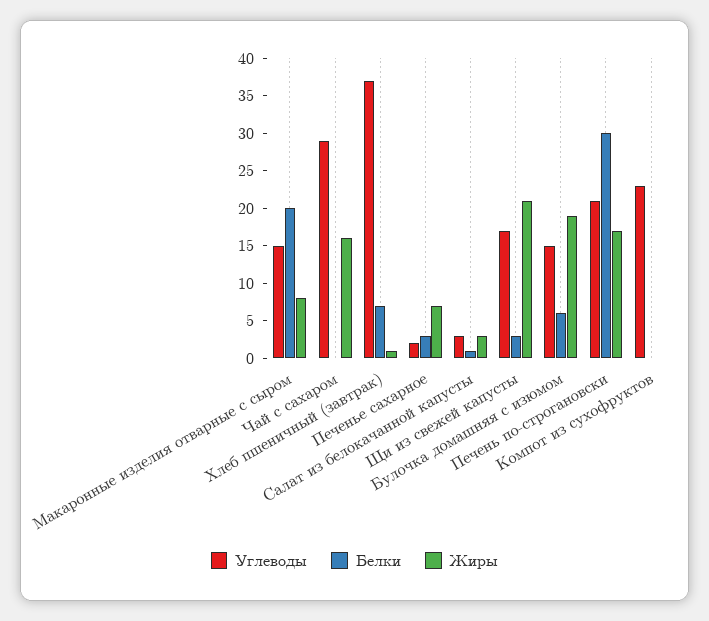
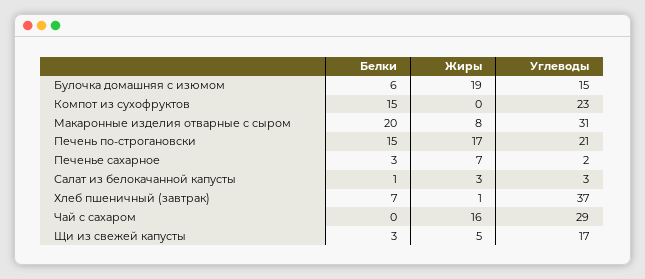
Углеводы, Макаронные изделия отварные с сыром: 15 -> 31
Жиры, Щи из свежей капусты: 20 -> 5
Белки, Печень по-строгановски: 30 -> 15
Белки, Компот из сухофруктов: 0 -> 15

